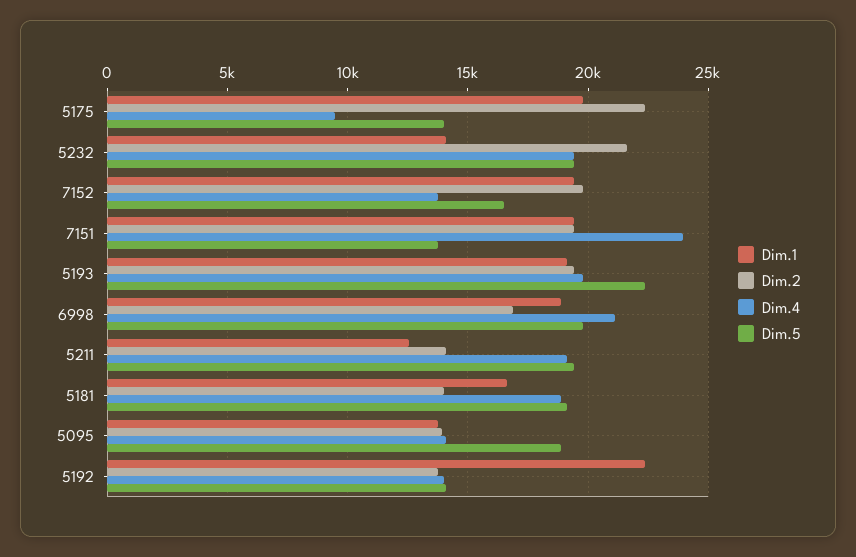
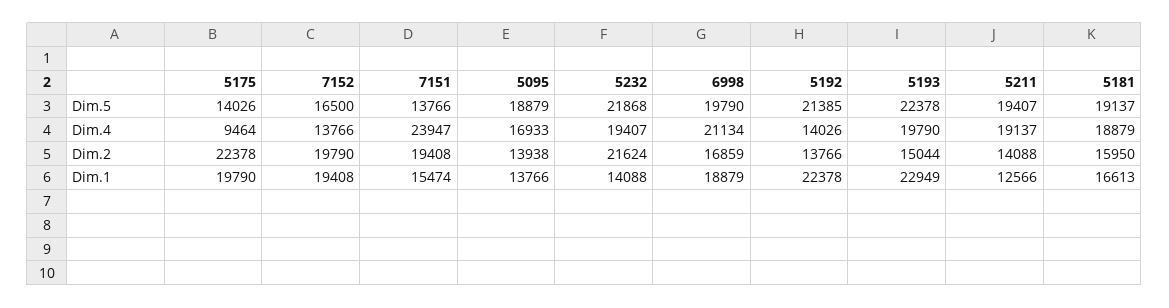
Dim.5, 5232: 19500 -> 21868
Dim.1, 7151: 19500 -> 15474
Dim.1, 5193: 19000 -> 22949
Dim.2, 5193: 19500 -> 15044
Dim.2, 5181: 14000 -> 15950
Dim.4, 5095: 14000 -> 16933
Dim.5, 5192: 14000 -> 21385

